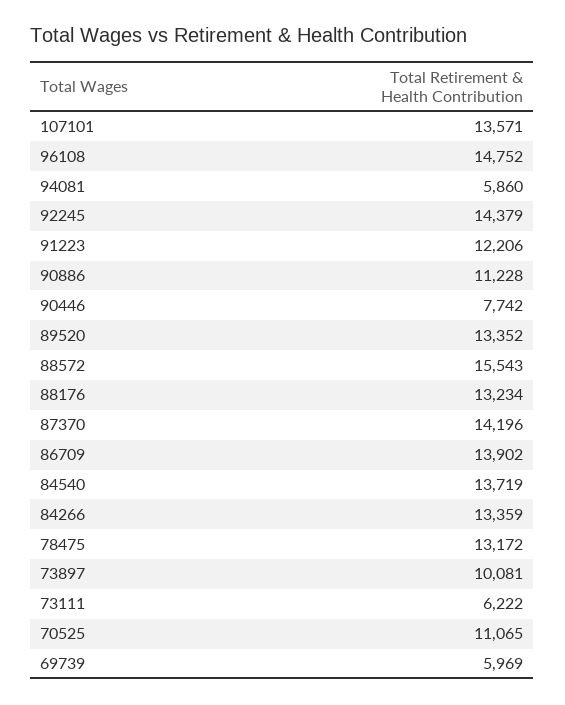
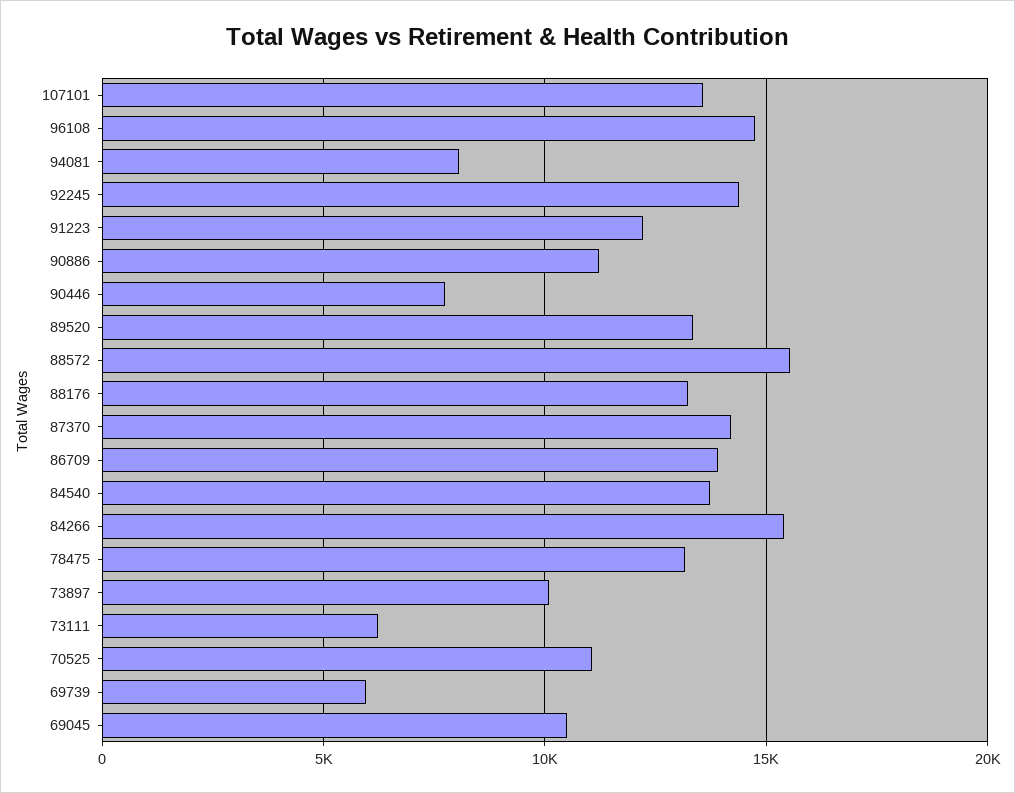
94081: 5860 -> 8000
84266: 13359 -> 15500
69045: none -> 10500

